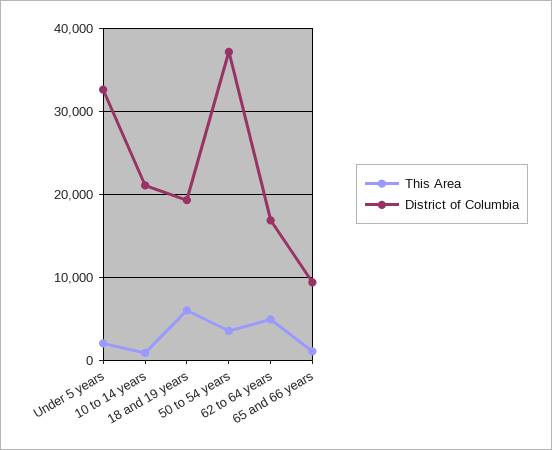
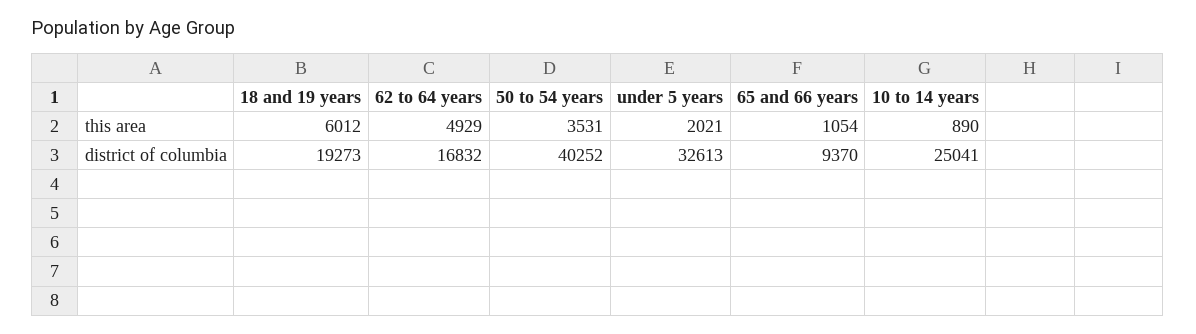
District of Columbia, 10 to 14 years: 21000 -> 25041
District of Columbia, 50 to 54 years: 37000 -> 40252

